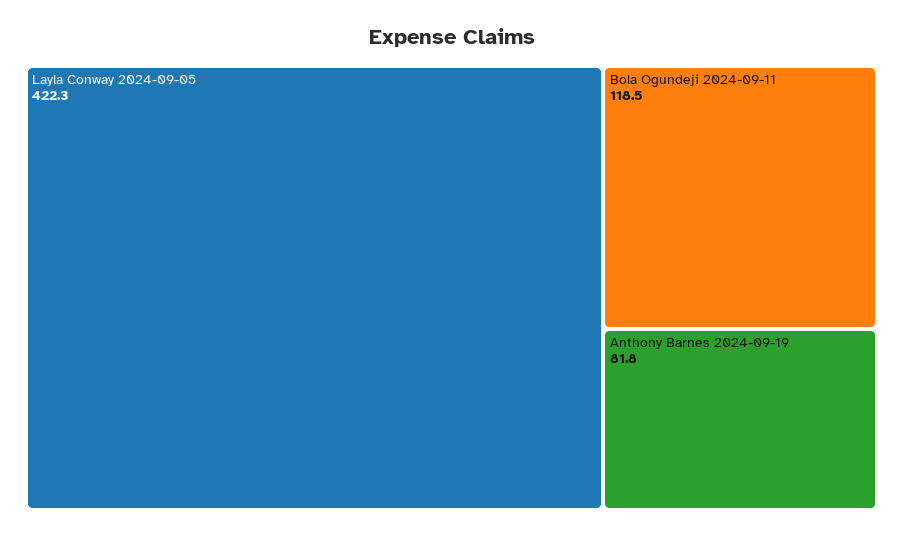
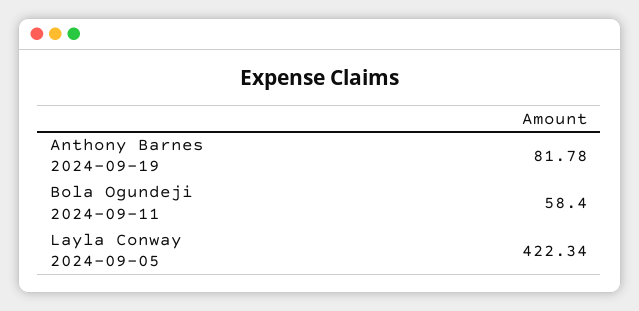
Bola Ogundeji 2024-09-11: 118.5 -> 58.4

